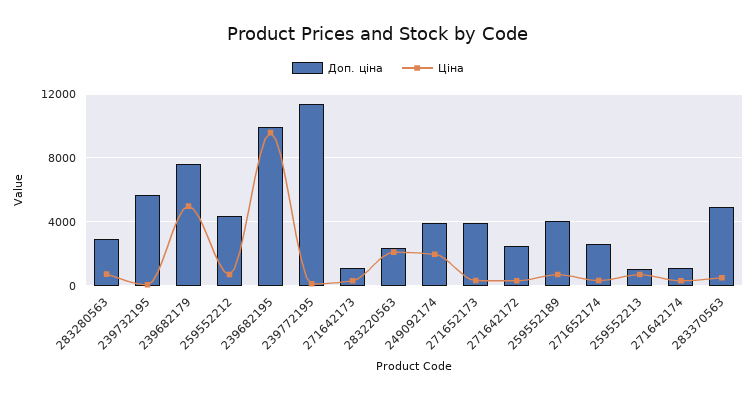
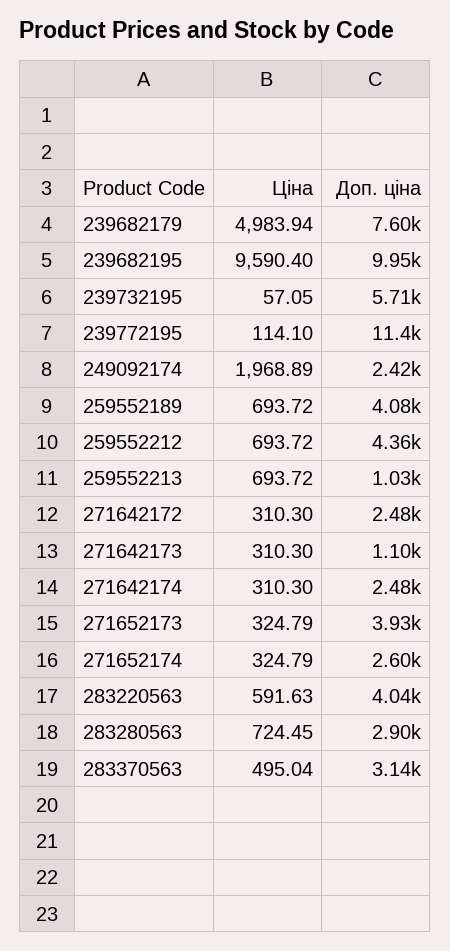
Доп. ціна, 283220563: 2500 -> 4040
Ціна, 283220563: 2000 -> 591.63
Доп. ціна, 249092174: 4000 -> 2420
Доп. ціна, 271642174: 1000 -> 2480
Доп. ціна, 283370563: 5000 -> 3140

